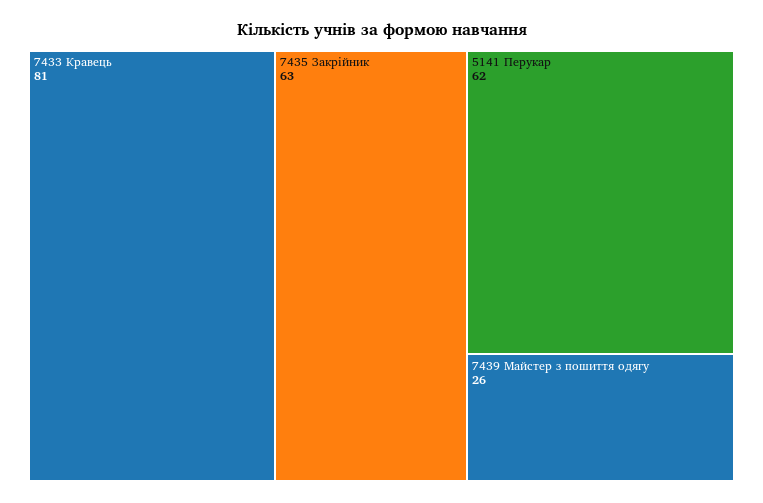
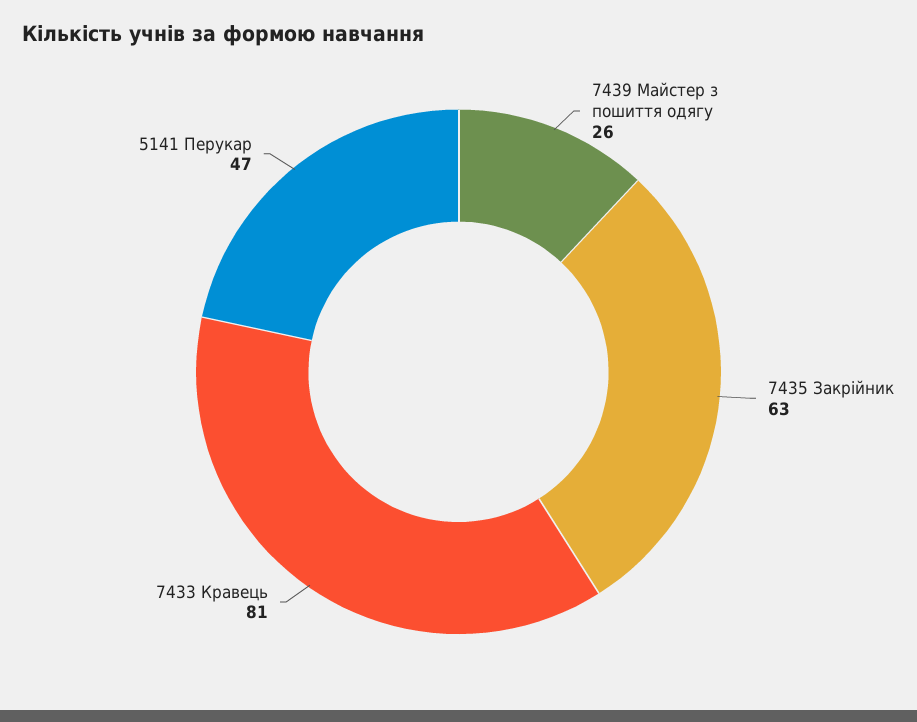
5141 Перукар: 62 -> 47

